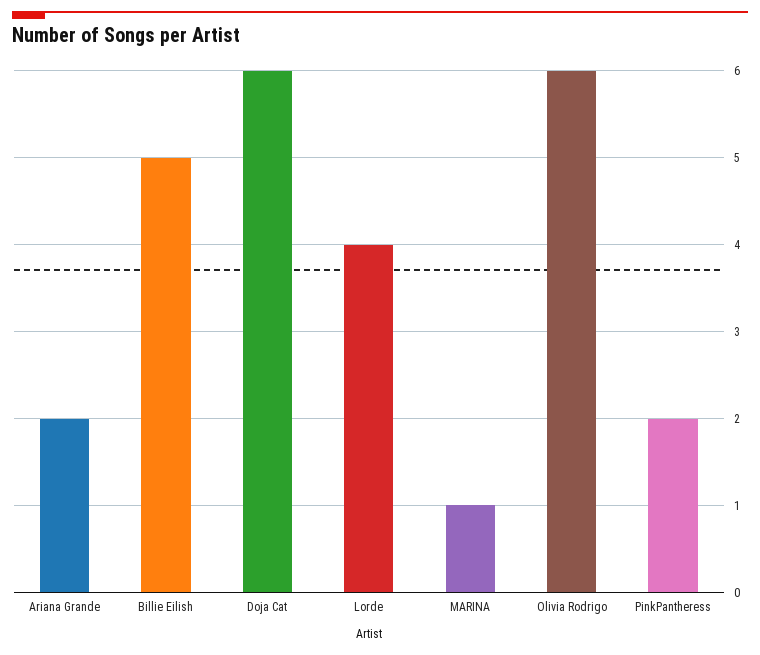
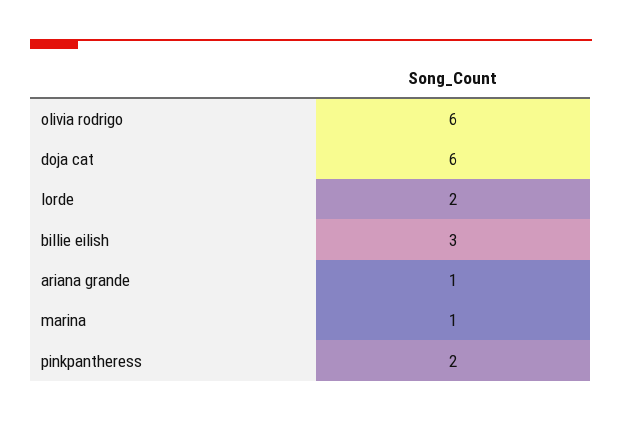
Ariana Grande: 2 -> 1
Billie Eilish: 5 -> 3
Lorde: 4 -> 2

